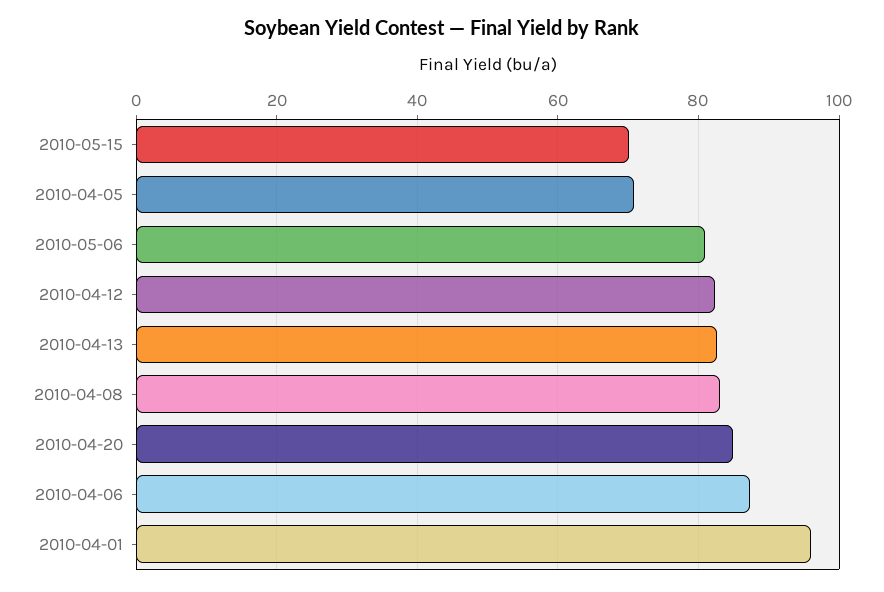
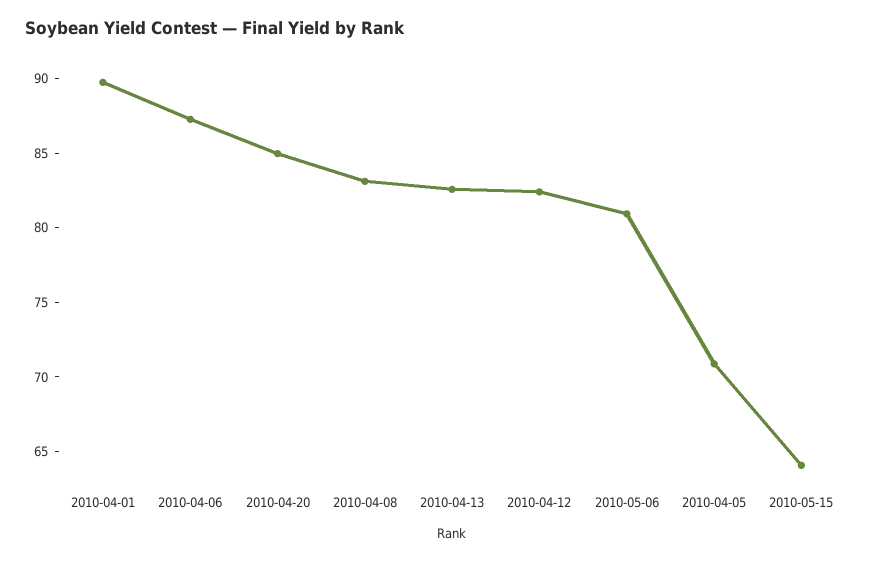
2010-05-15: 70 -> 64
2010-04-01: 96 -> 90

